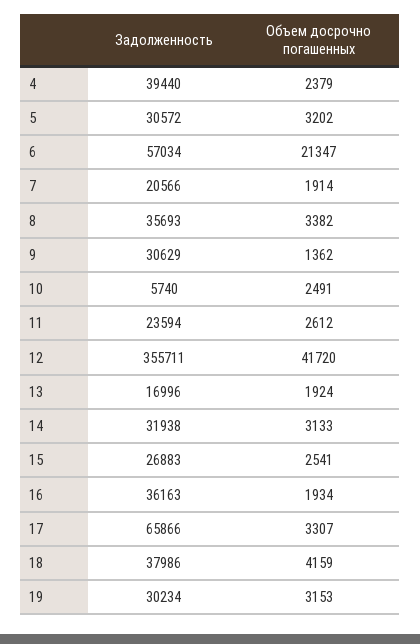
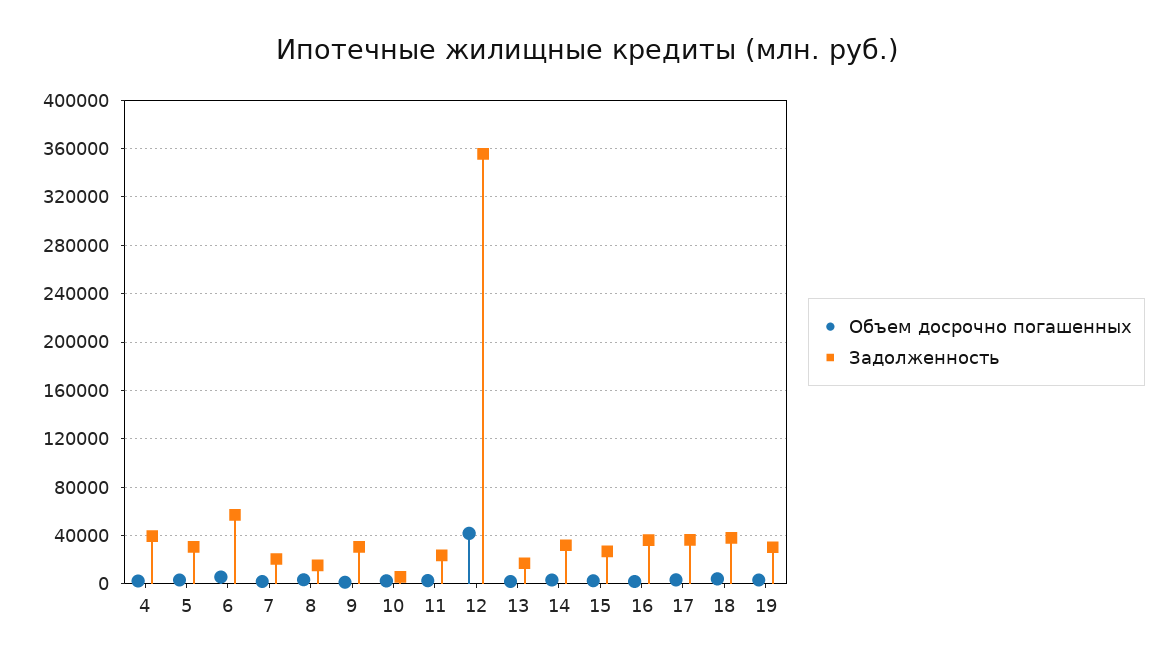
Объем досрочно погашенных, 6: 21347 -> 5000
Задолженность, 8: 35693 -> 15000
Задолженность, 17: 65866 -> 35000

